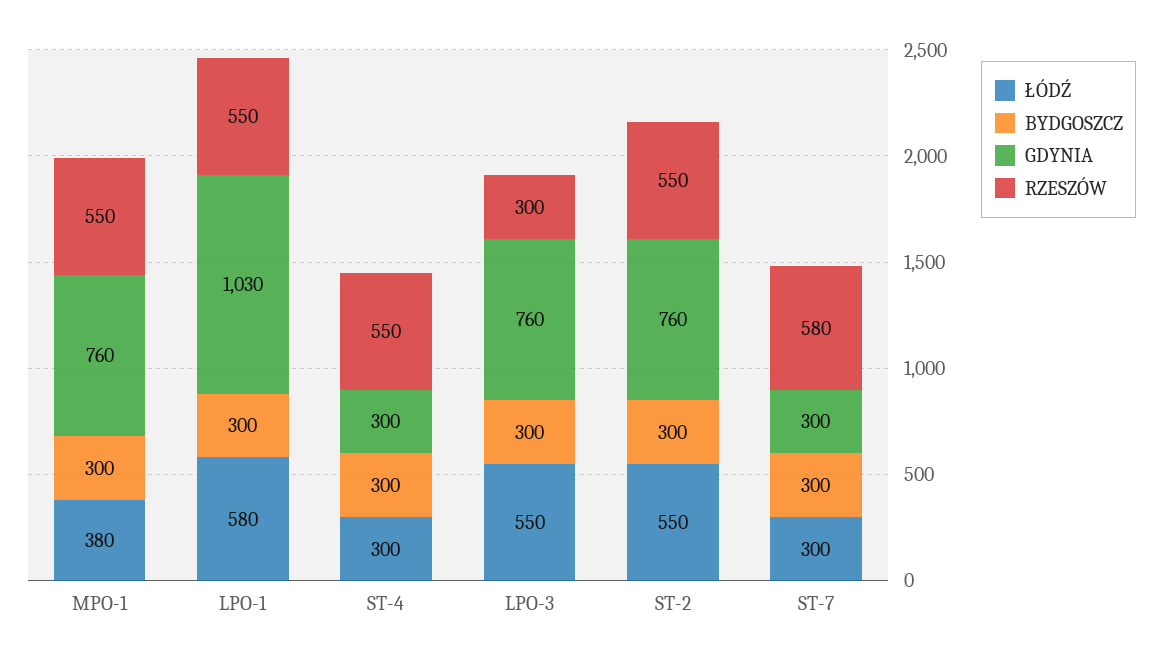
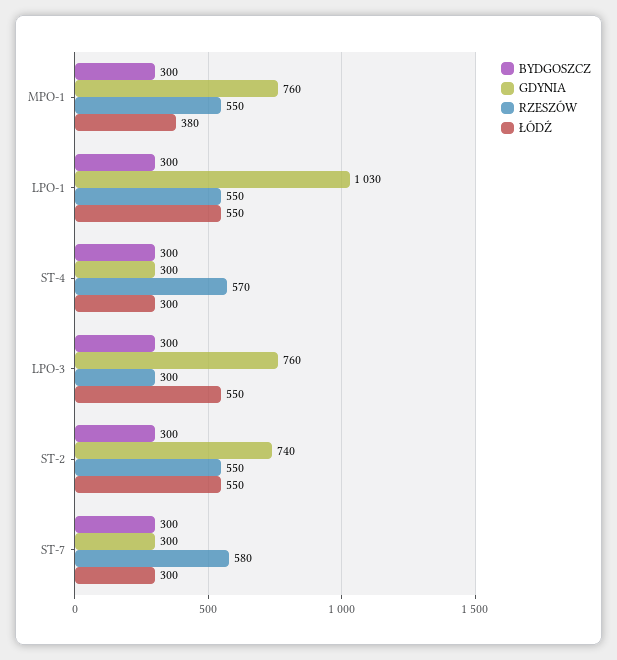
ŁÓDŹ, LPO-1: 580 -> 550
RZESZÓW, ST-4: 550 -> 570
GDYNIA, ST-2: 760 -> 740

